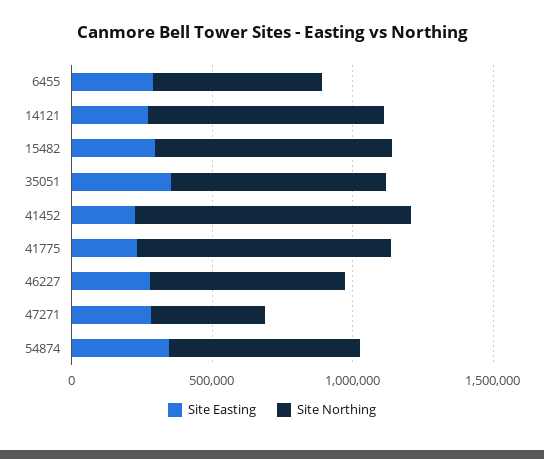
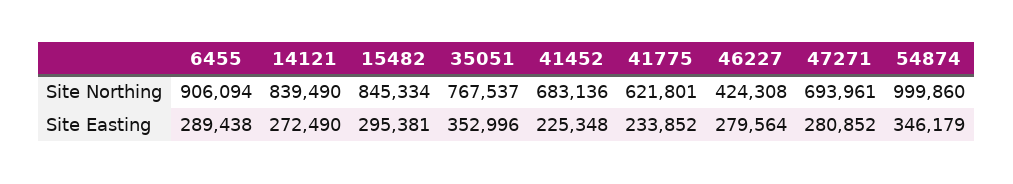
Site Northing, 6455: 600000 -> 906094
Site Northing, 41452: 1000000 -> 683136
Site Northing, 41775: 900000 -> 621801
Site Northing, 46227: 700000 -> 424308
Site Northing, 47271: 400000 -> 693961
Site Northing, 54874: 700000 -> 999860

